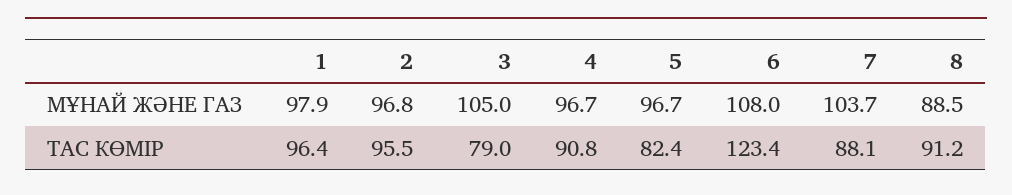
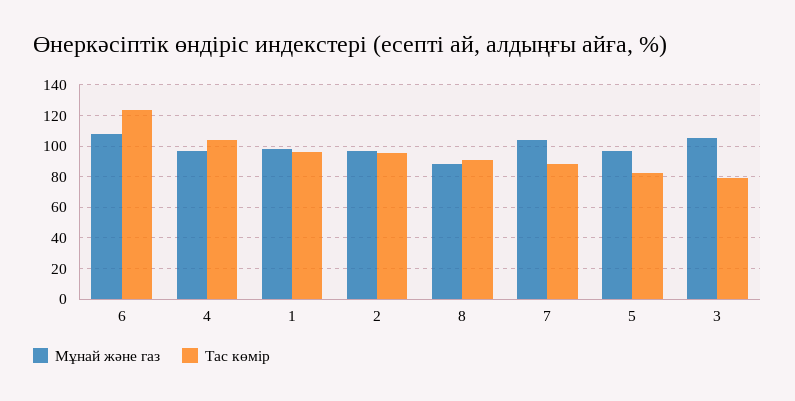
ТАС КӨМІР, 4: 90.8 -> 105

